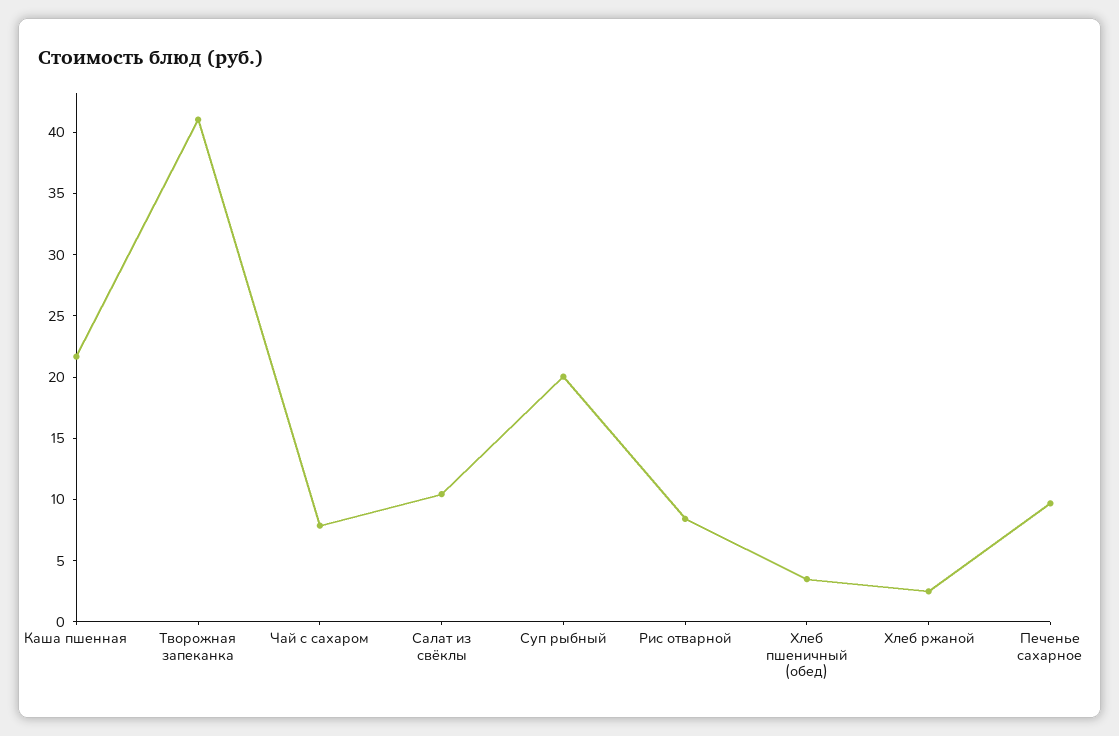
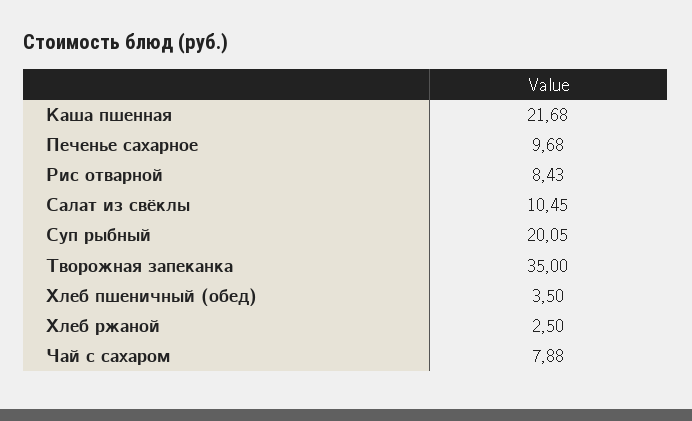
Творожная запеканка: 41 -> 35

